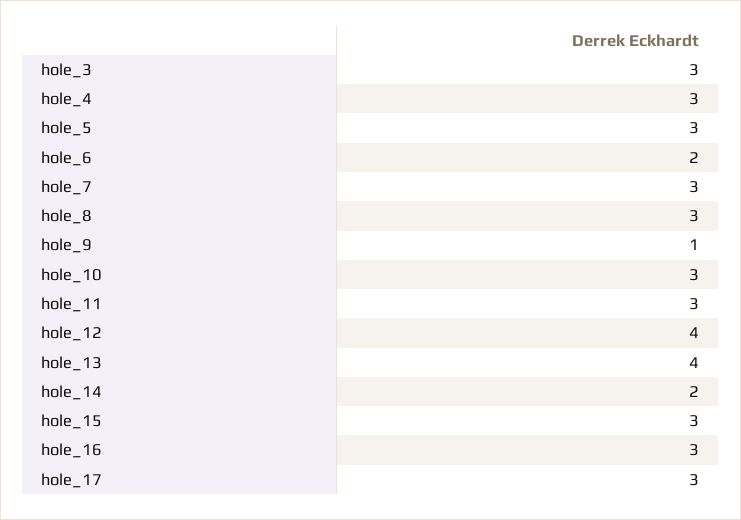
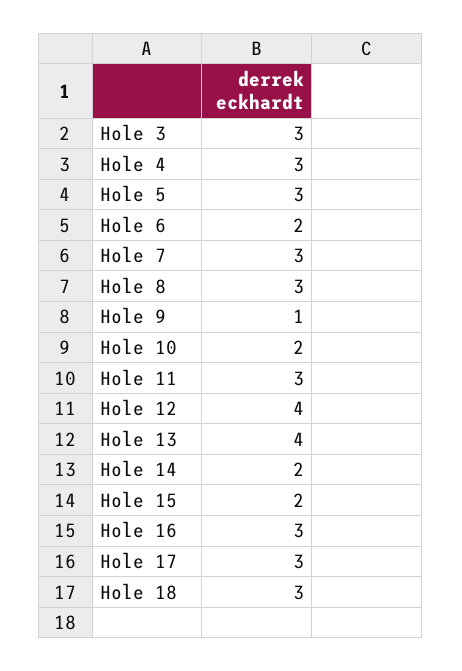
hole_10: 3 -> 2
hole_15: 3 -> 2
Hole 18: none -> 3

